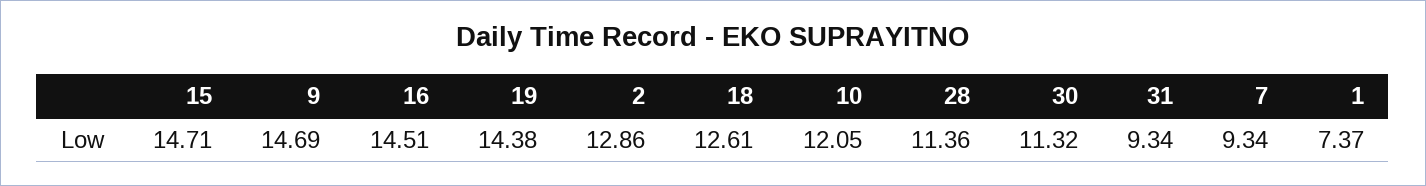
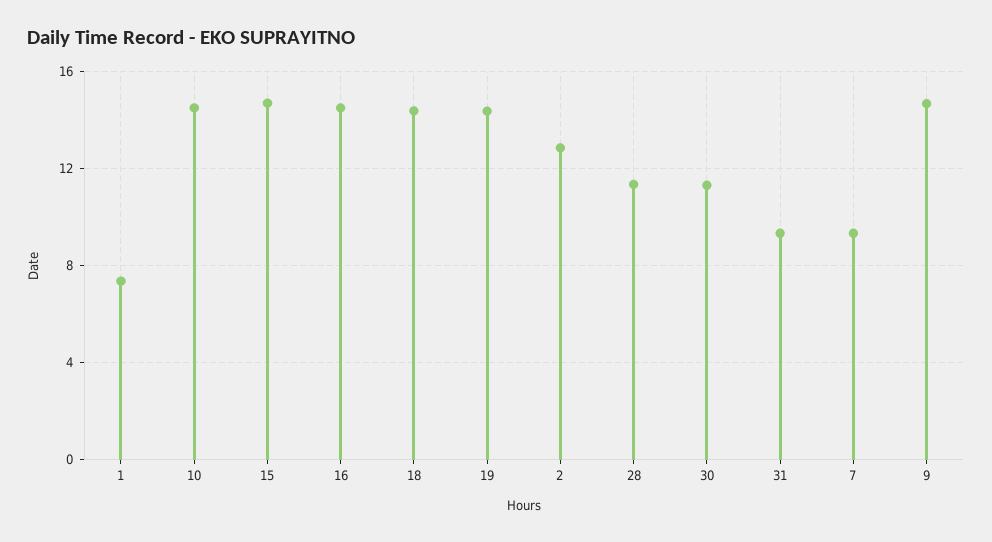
18: 12.61 -> 14.5
10: 12.05 -> 14.5

